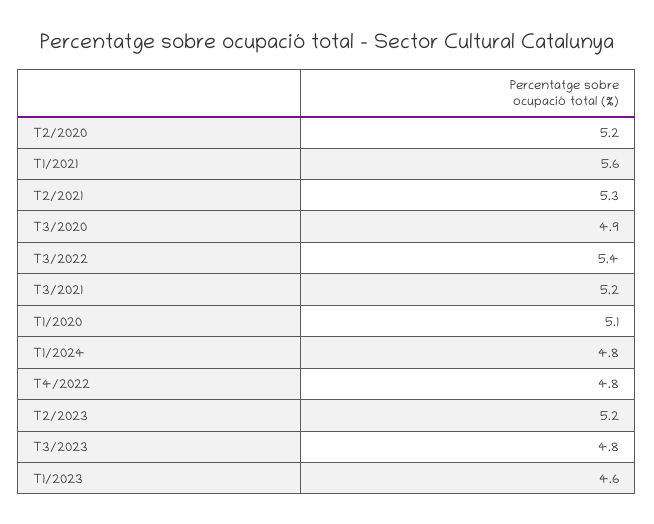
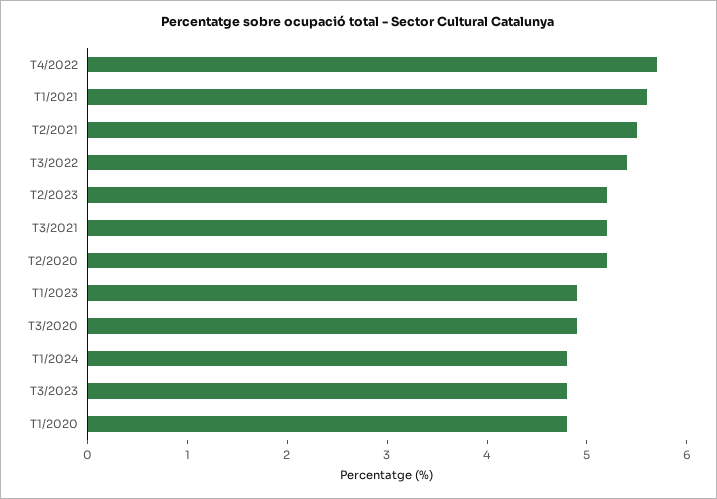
T2/2021: 5.3 -> 5.5
T1/2020: 5.1 -> 4.8
T4/2022: 4.8 -> 5.7
T1/2023: 4.6 -> 4.9

